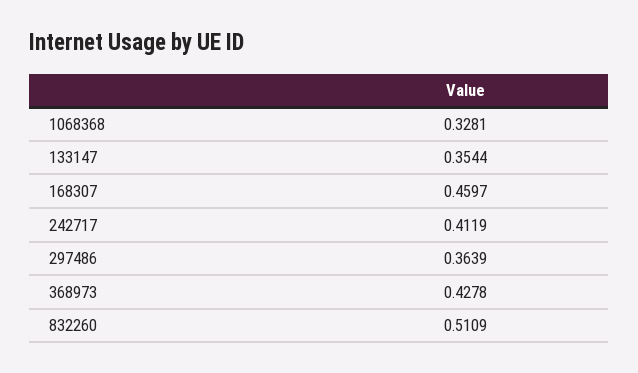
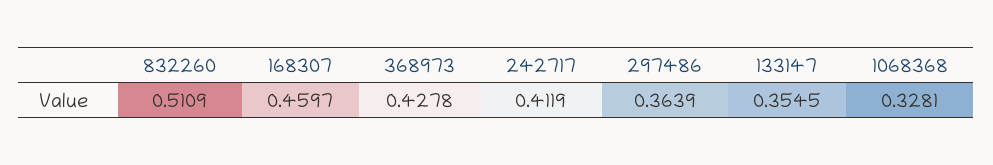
133147: 0.3544 -> 0.3545

